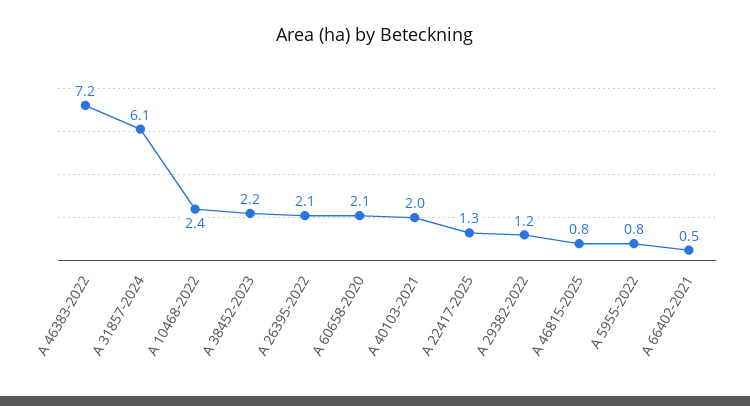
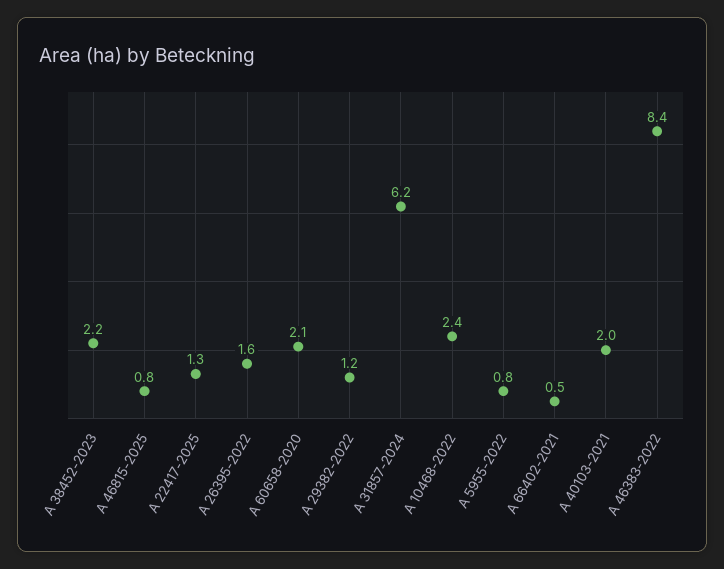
A 46383-2022: 7.2 -> 8.4
A 31857-2024: 6.1 -> 6.2
A 26395-2022: 2.1 -> 1.6

